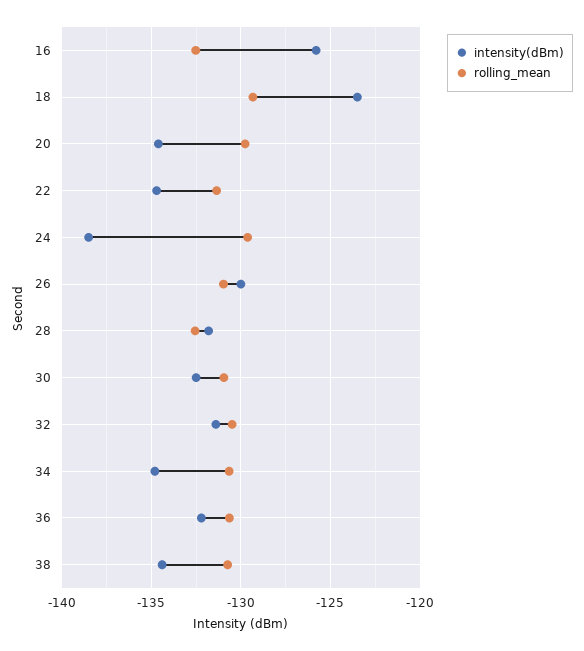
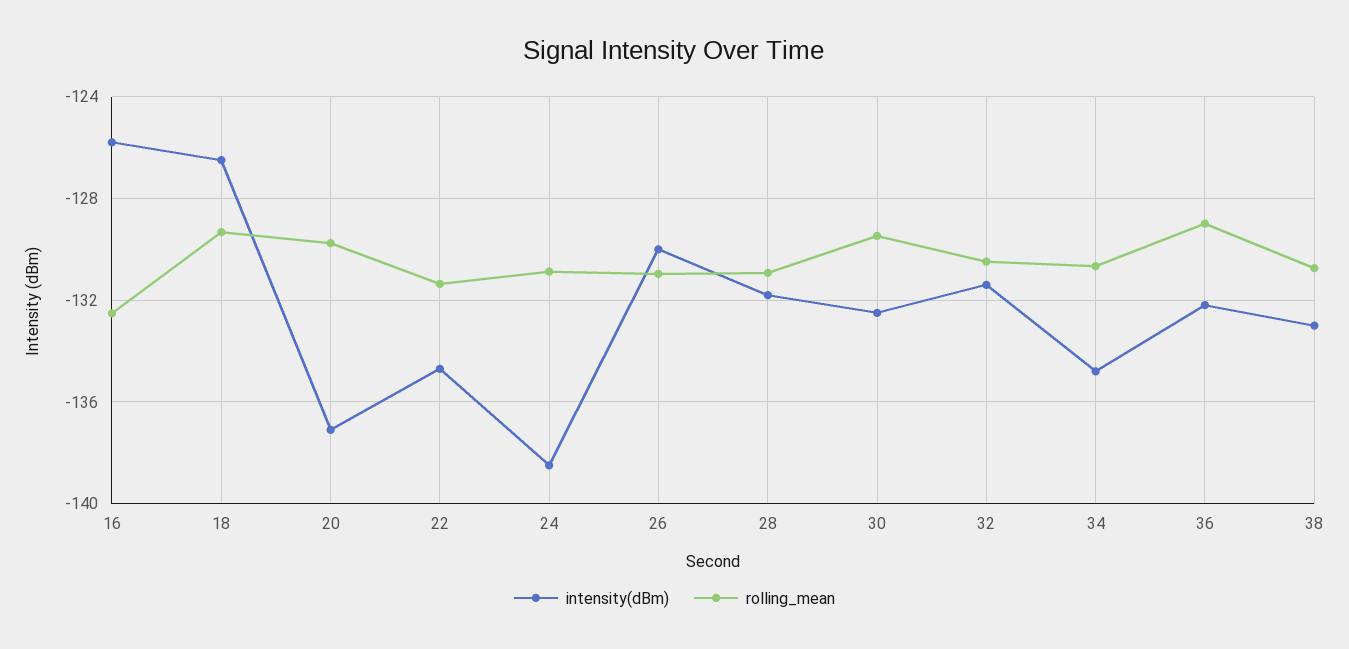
intensity(dBm), 18: -123.5 -> -126.5
intensity(dBm), 20: -134.5 -> -137
rolling_mean, 24: -129.5 -> -131
rolling_mean, 28: -132.5 -> -131
rolling_mean, 30: -131 -> -129.5
rolling_mean, 36: -130.5 -> -129
intensity(dBm), 38: -134.5 -> -133

